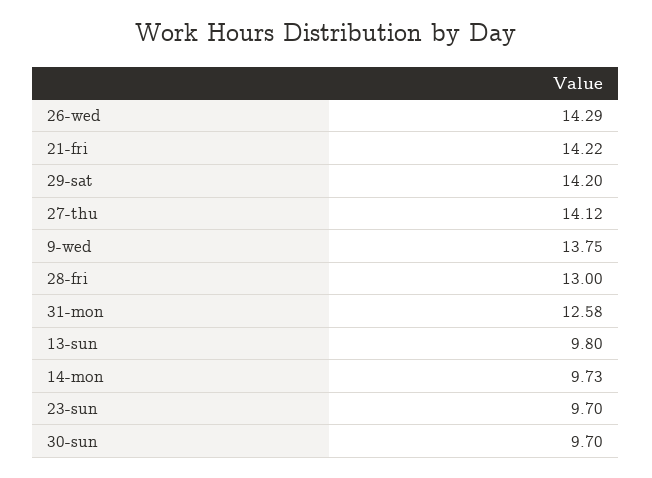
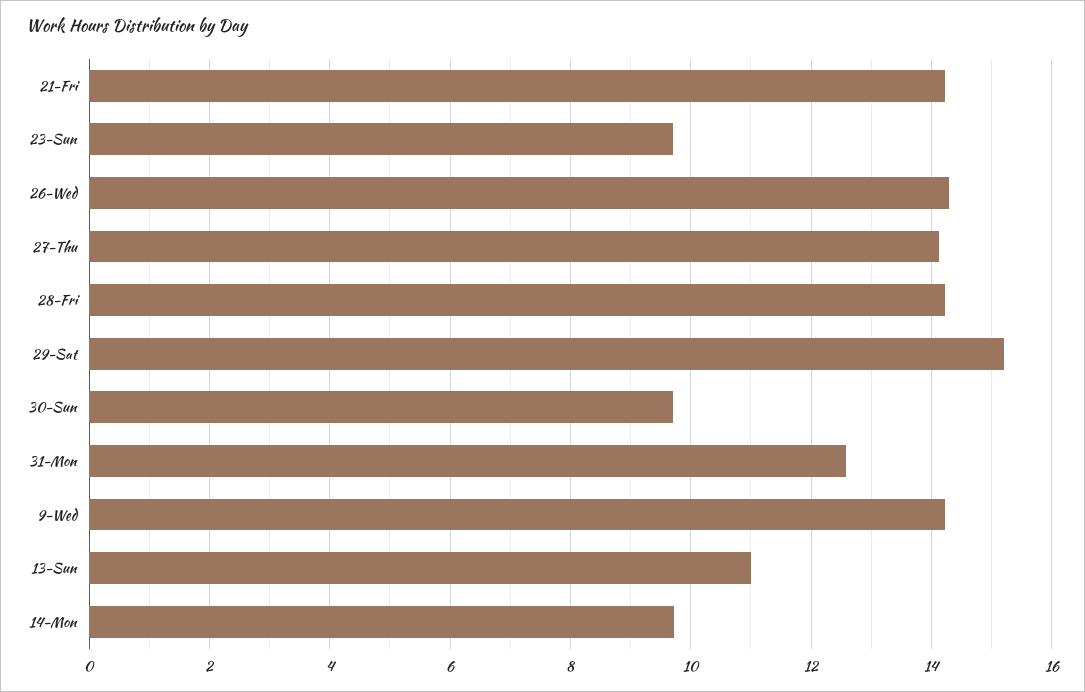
29-sat: 14.2 -> 15.2
9-wed: 13.75 -> 14.2
28-fri: 13 -> 14.2
13-sun: 9.8 -> 11

